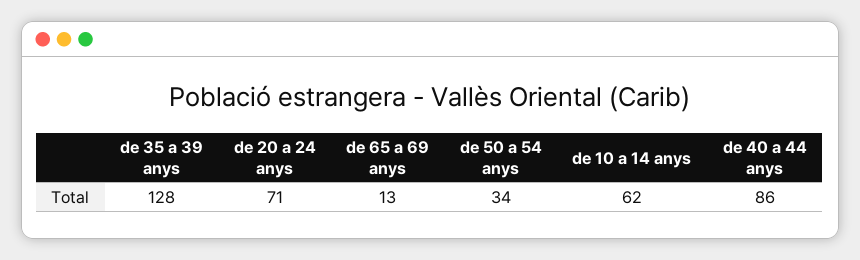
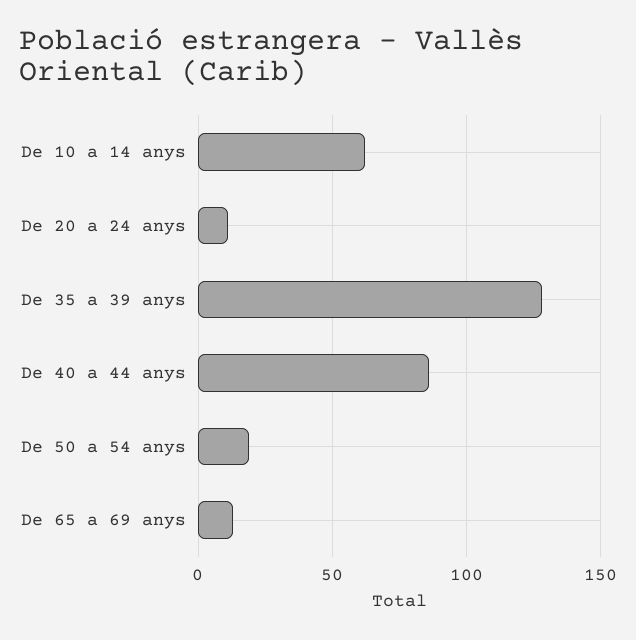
de 20 a 24 anys: 71 -> 10
de 50 a 54 anys: 34 -> 20

